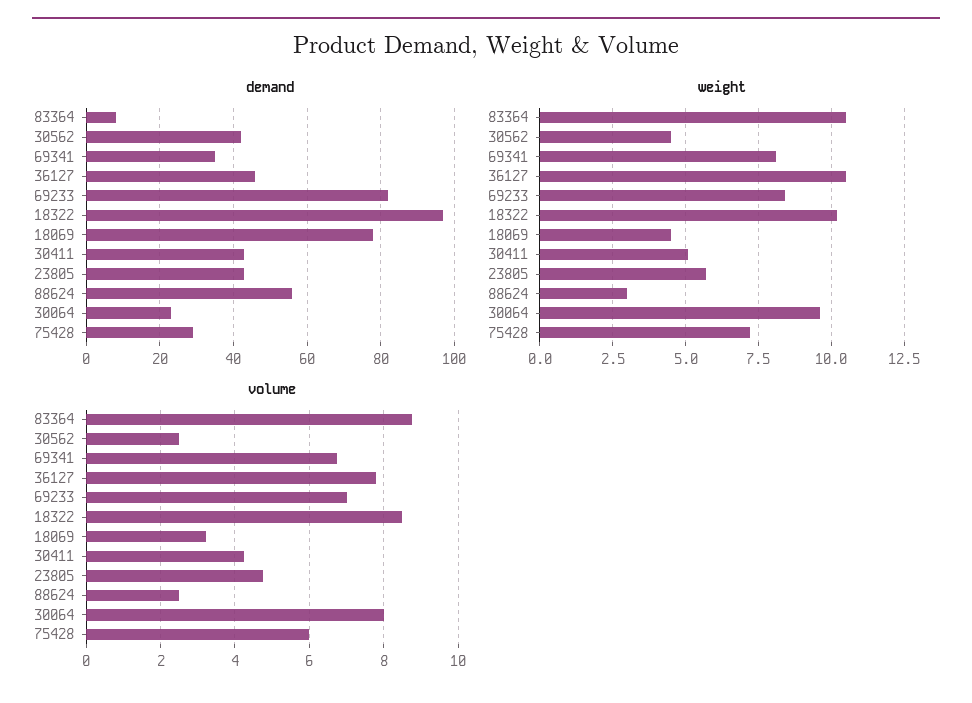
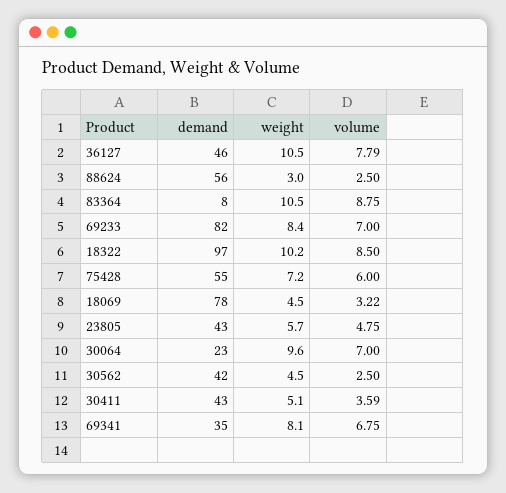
demand, 75428: 30 -> 55
volume, 30411: 4.2 -> 3.59
volume, 30064: 8 -> 7

